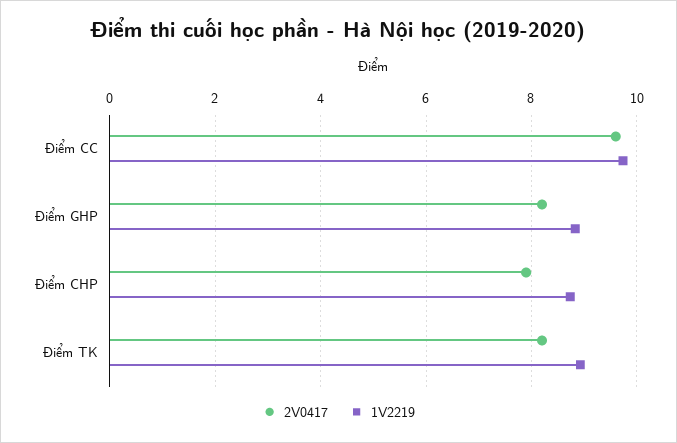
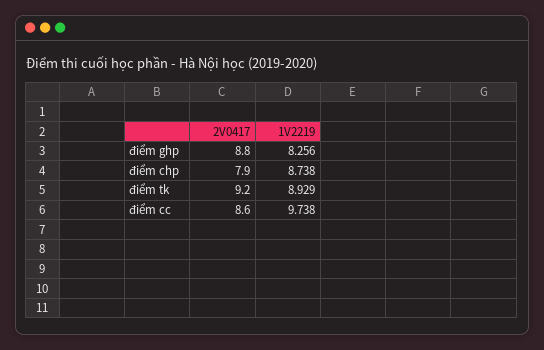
2V0417, Điểm CC: 9.6 -> 8.6
2V0417, Điểm GHP: 8.2 -> 8.8
1V2219, Điểm GHP: 8.8 -> 8.256
2V0417, Điểm TK: 8.2 -> 9.2

